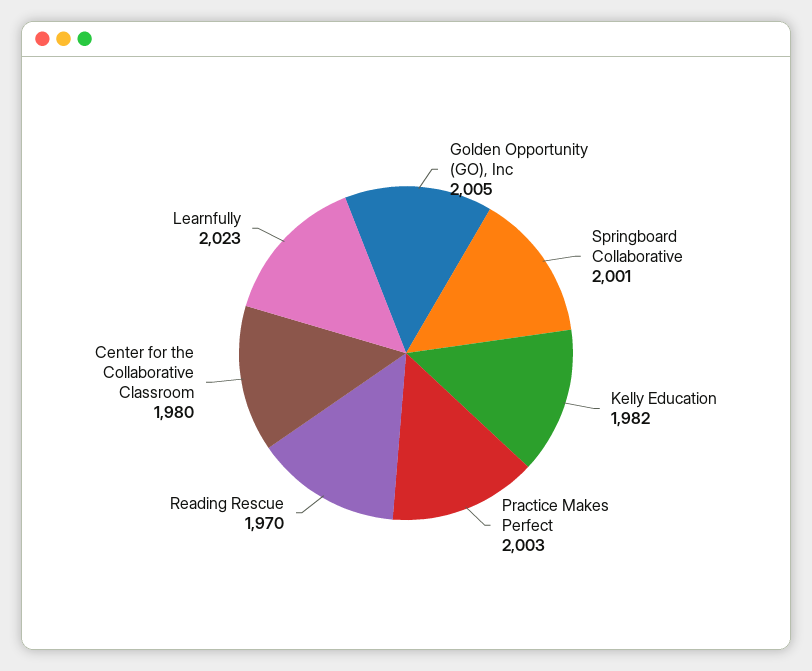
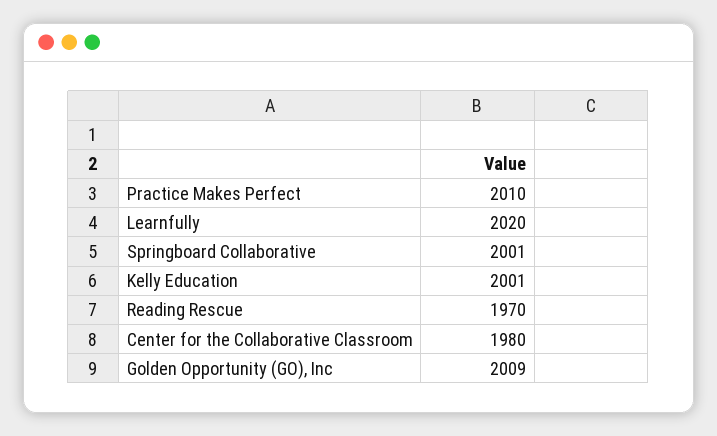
Golden Opportunity (GO), Inc: 2005 -> 2009
Kelly Education: 1982 -> 2001
Practice Makes Perfect: 2003 -> 2010
Learnfully: 2023 -> 2020

